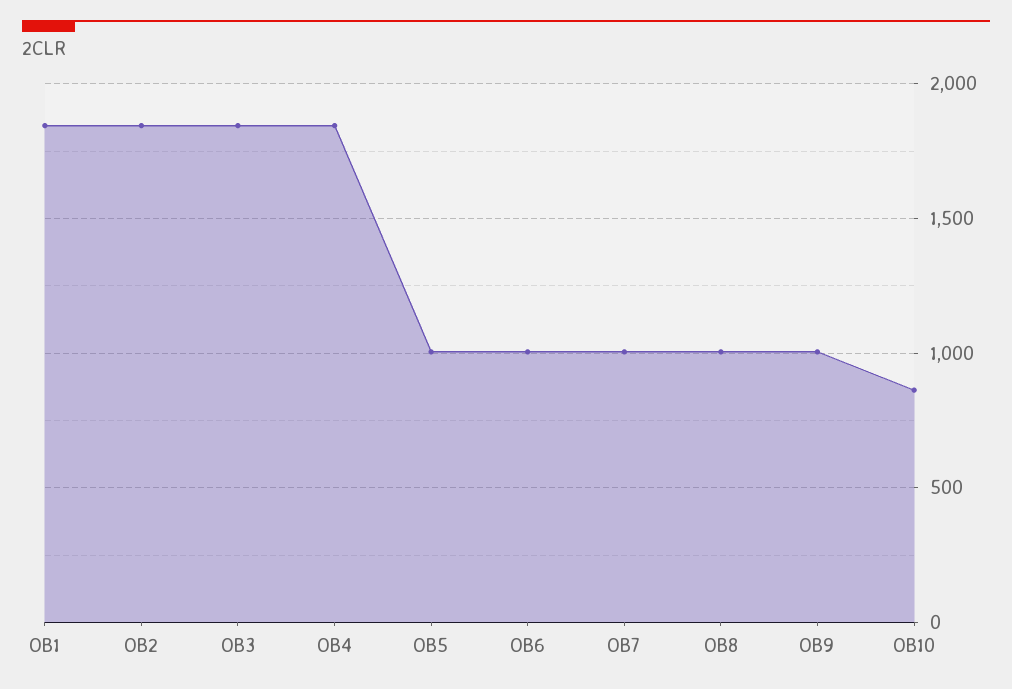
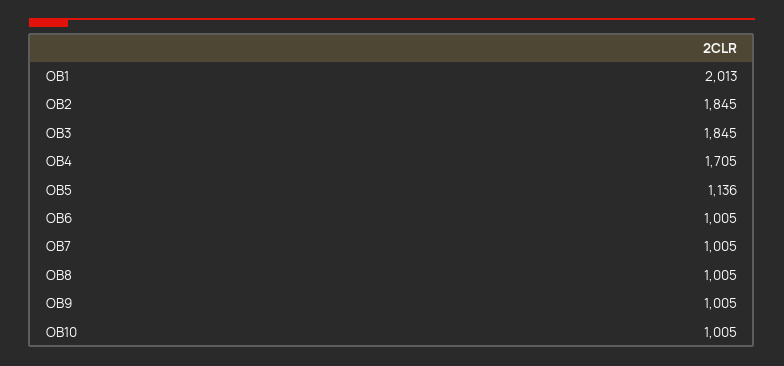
OB1: 1850 -> 2013
OB4: 1850 -> 1705
OB5: 1000 -> 1136
OB10: 850 -> 1005

